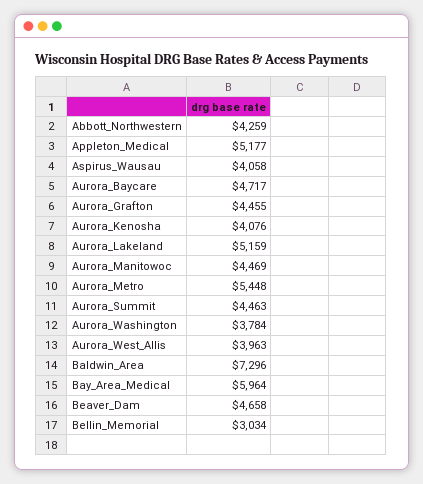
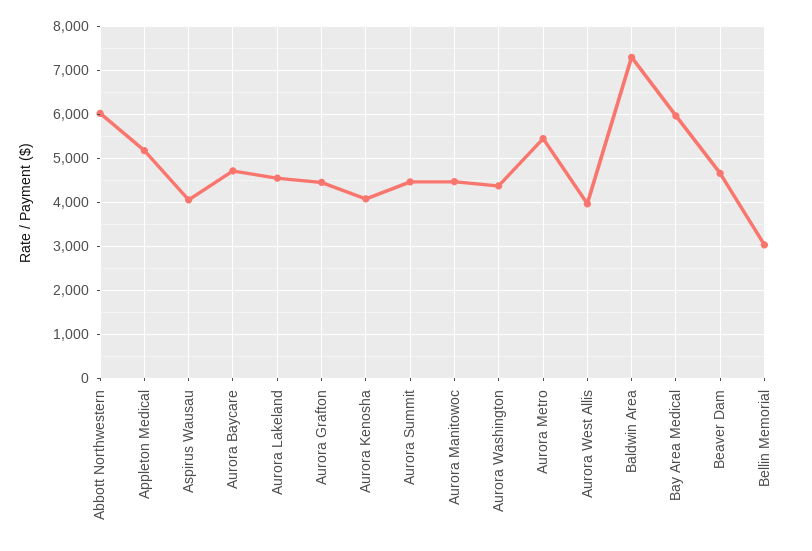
Abbott_Northwestern: 4259 -> 6000
Aurora_Lakeland: 5159 -> 4600
Aurora_Washington: 3784 -> 4400

